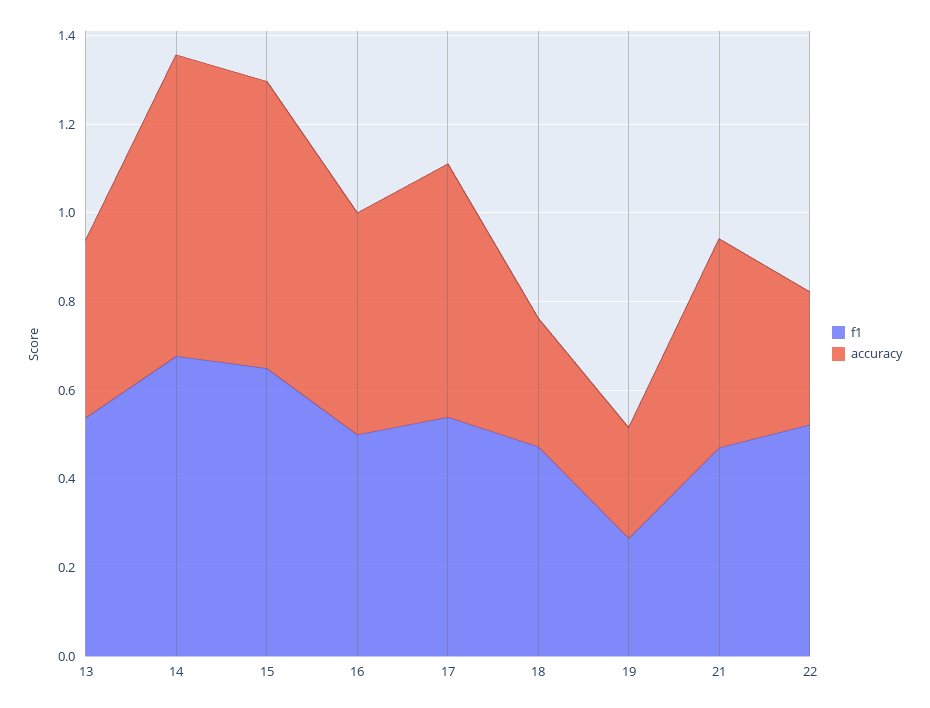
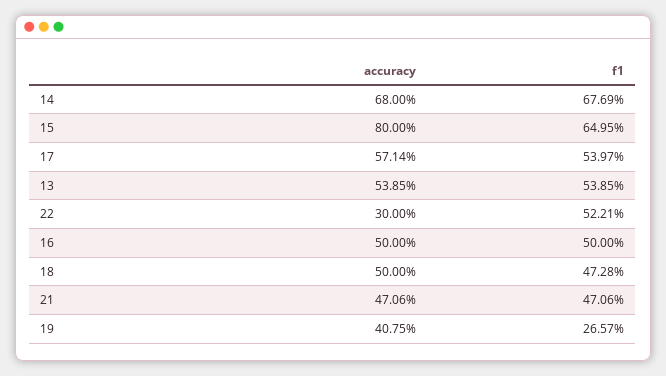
accuracy, 13: 0.4 -> 0.5385
accuracy, 15: 0.65 -> 0.8
accuracy, 18: 0.3 -> 0.5
accuracy, 19: 0.25 -> 0.4075

